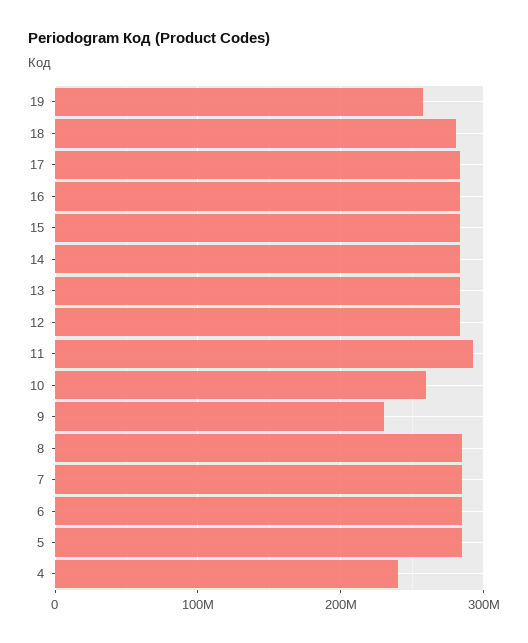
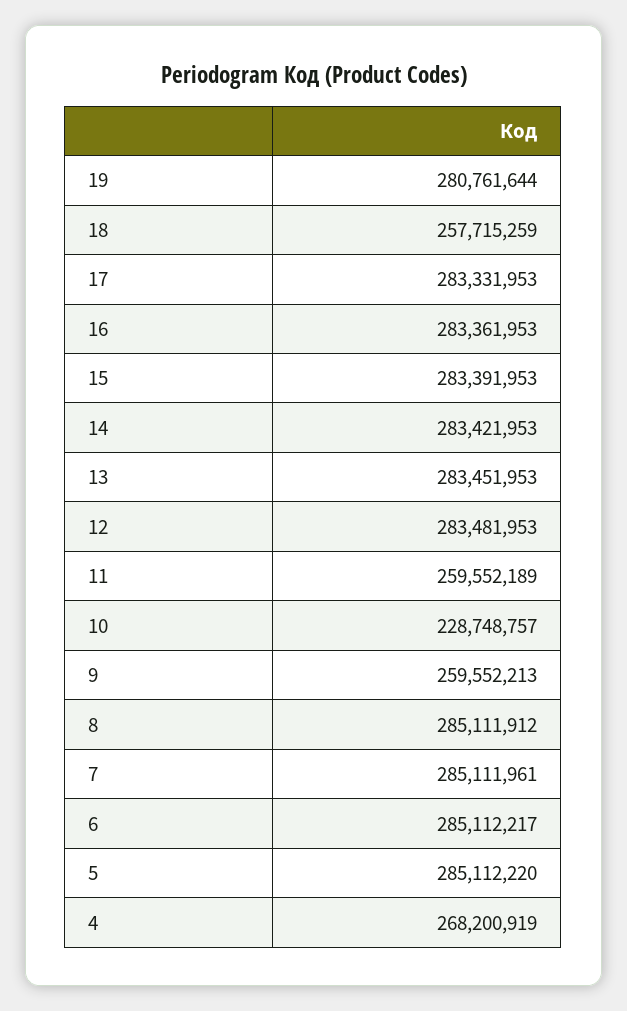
19: 260000000 -> 280761644
18: 280000000 -> 257715259
11: 290000000 -> 259552189
10: 260000000 -> 228748757
9: 230000000 -> 259552213
4: 240000000 -> 268200919

